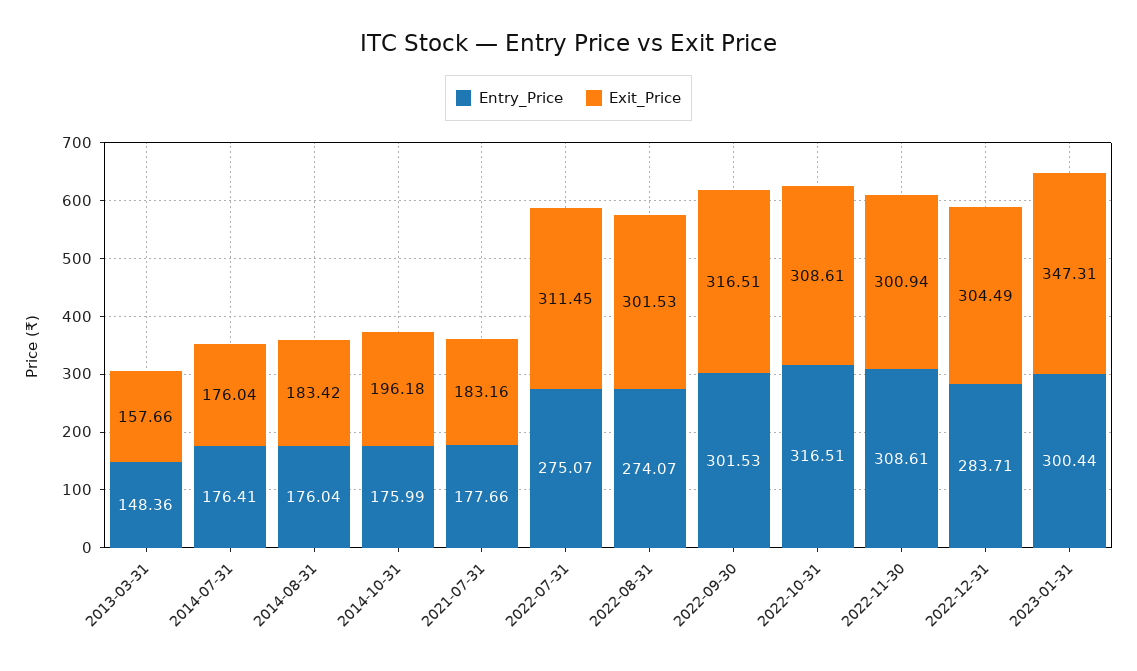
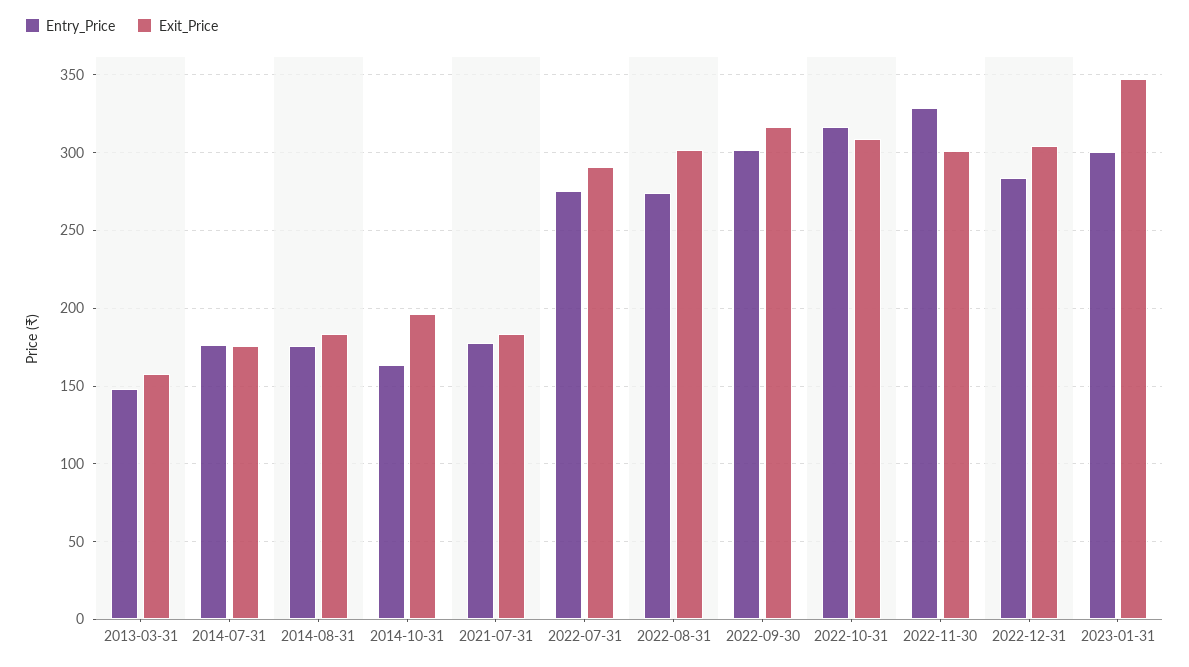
Entry_Price, 2014-10-31: 175.99 -> 165
Exit_Price, 2022-07-31: 311.45 -> 290
Entry_Price, 2022-11-30: 308.61 -> 330

